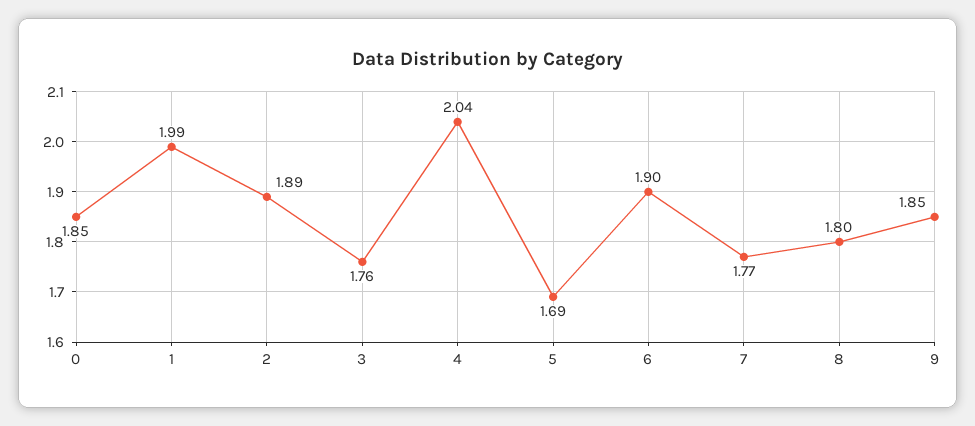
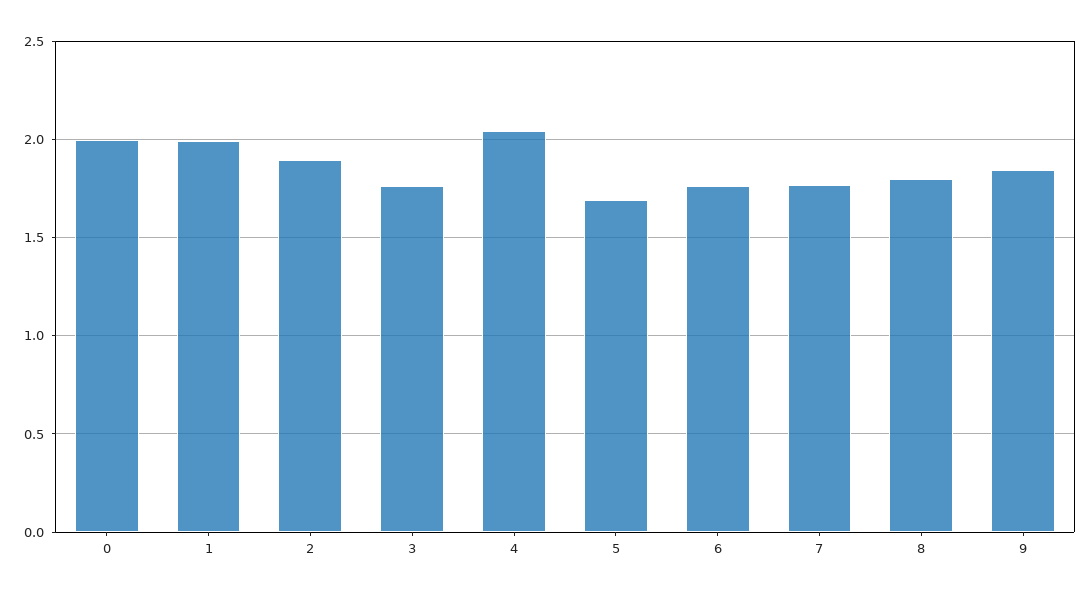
0: 1.85 -> 2
6: 1.9 -> 1.75

